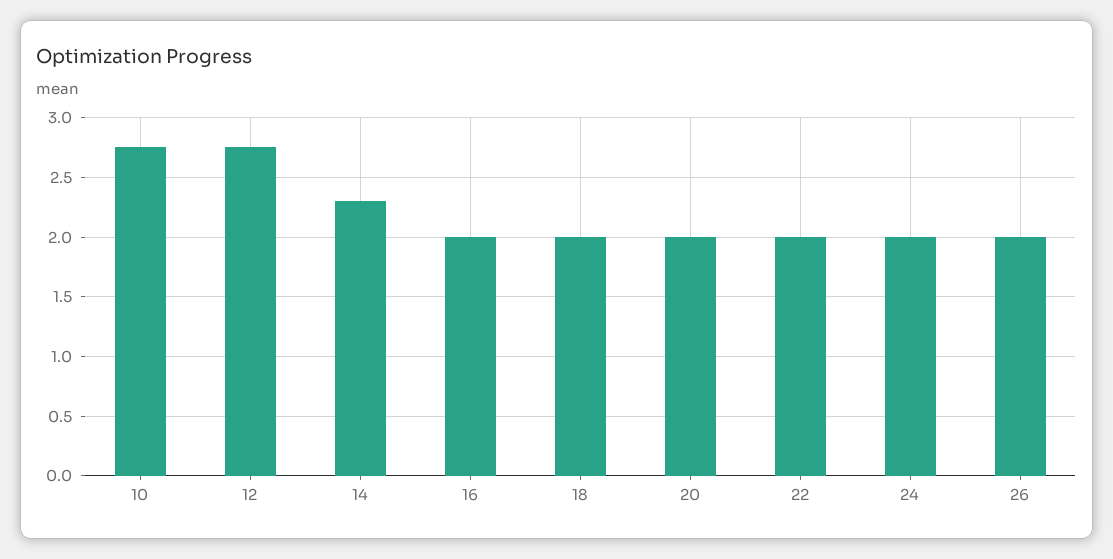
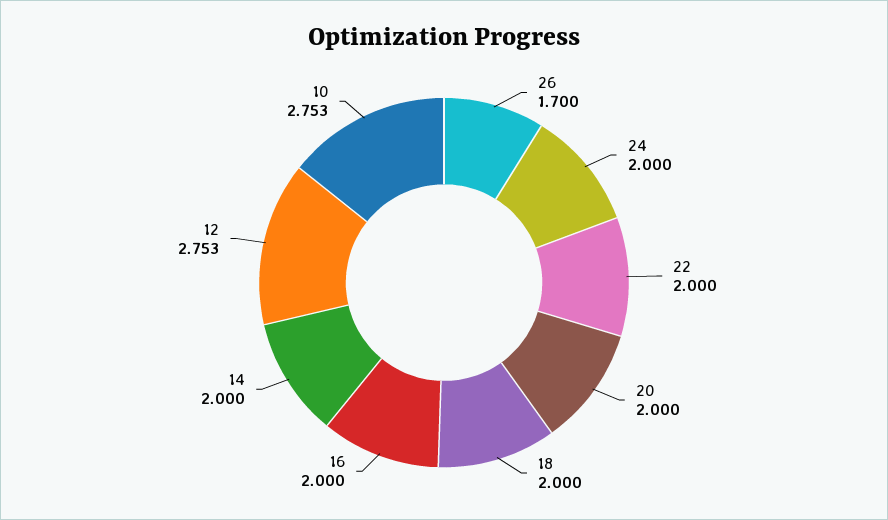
14: 2.3 -> 2
26: 2 -> 1.7

